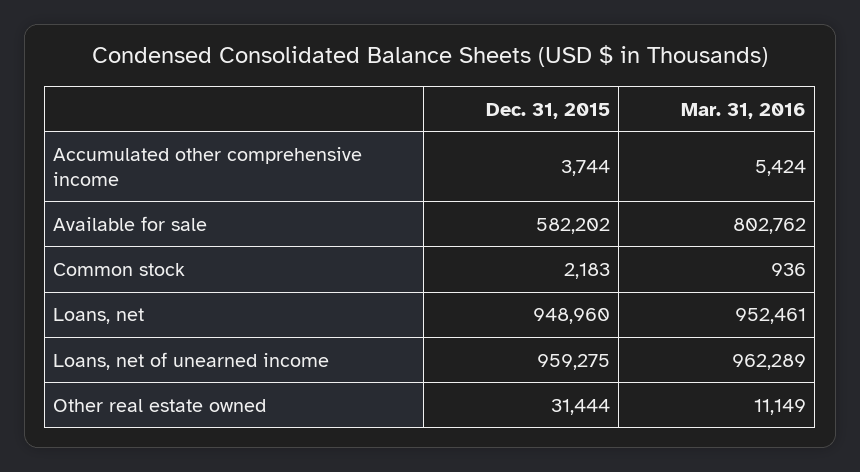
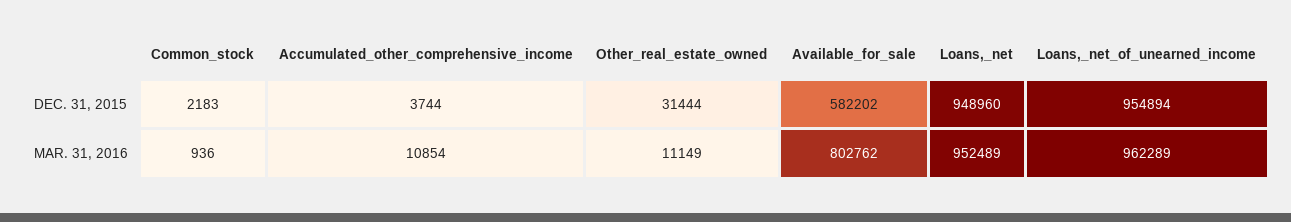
Mar. 31, 2016, Accumulated other comprehensive income: 5424 -> 10854
Mar. 31, 2016, Loans, net: 952461 -> 952489
Dec. 31, 2015, Loans, net of unearned income: 959275 -> 954894

